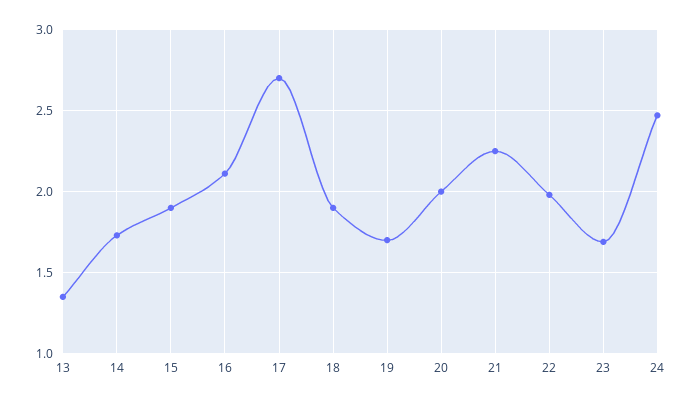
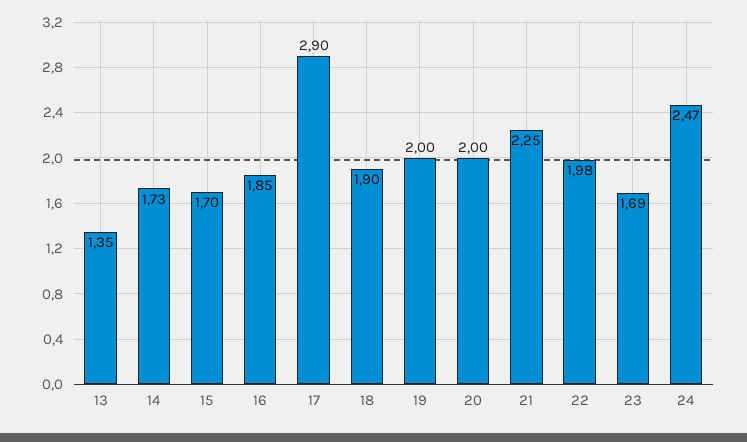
15: 1.9 -> 1.7
16: 2.1 -> 1.85
17: 2.7 -> 2.9
19: 1.7 -> 2

